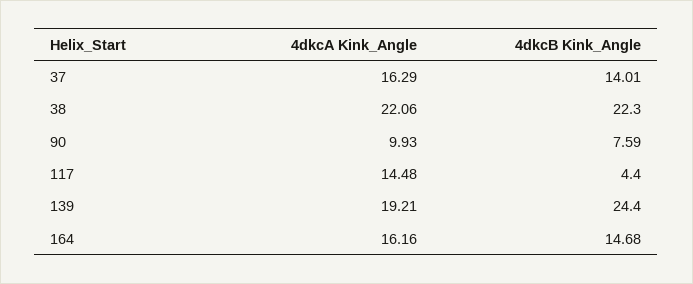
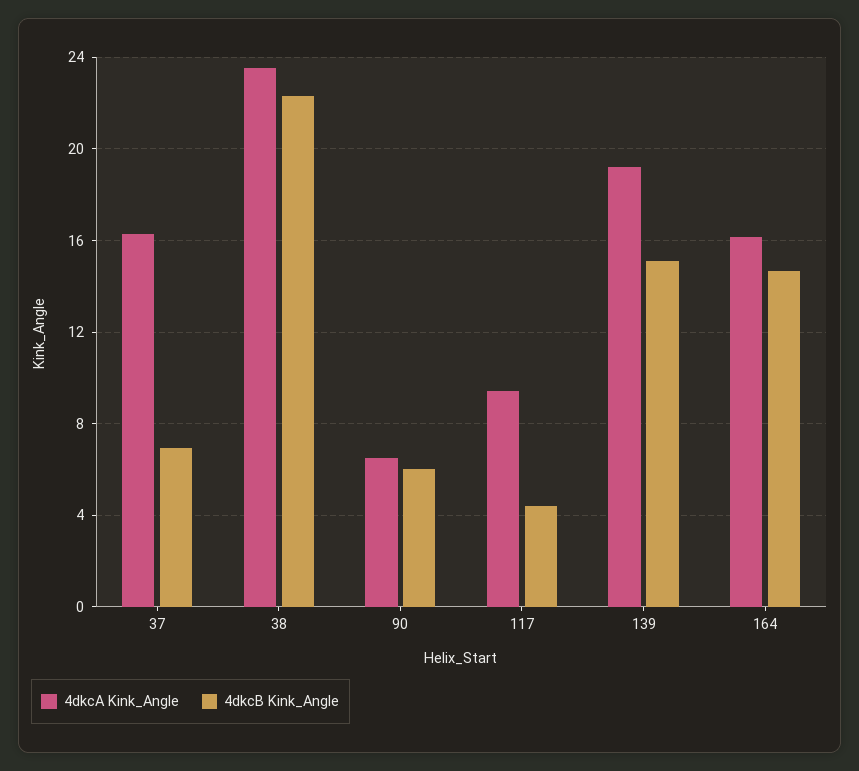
4dkcB Kink_Angle, 37: 14.01 -> 7
4dkcA Kink_Angle, 38: 22.06 -> 23.5
4dkcA Kink_Angle, 90: 9.93 -> 6.5
4dkcB Kink_Angle, 90: 7.59 -> 6
4dkcA Kink_Angle, 117: 14.48 -> 9.5
4dkcB Kink_Angle, 139: 24.4 -> 15

